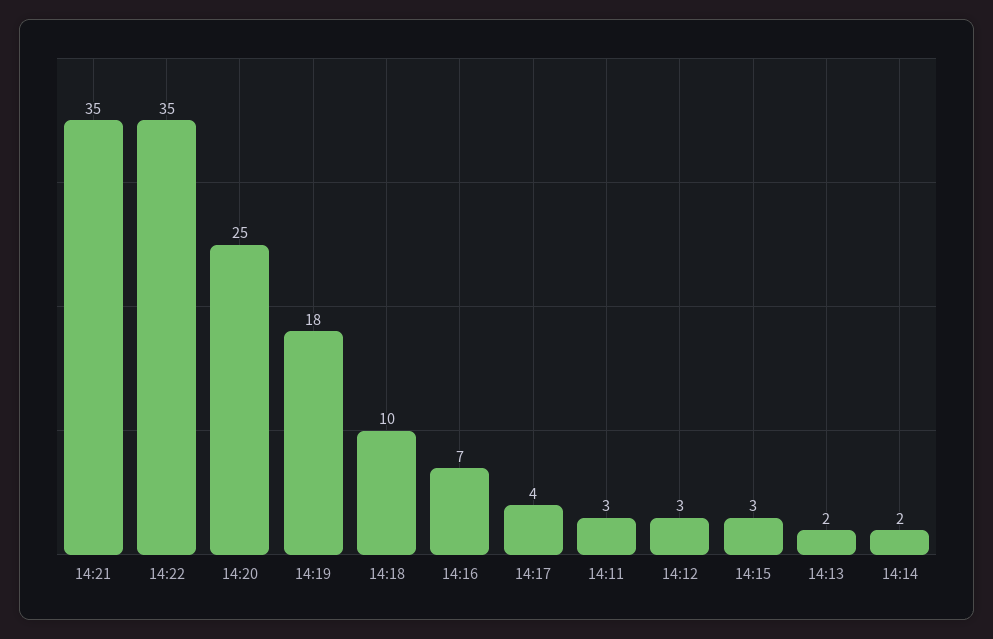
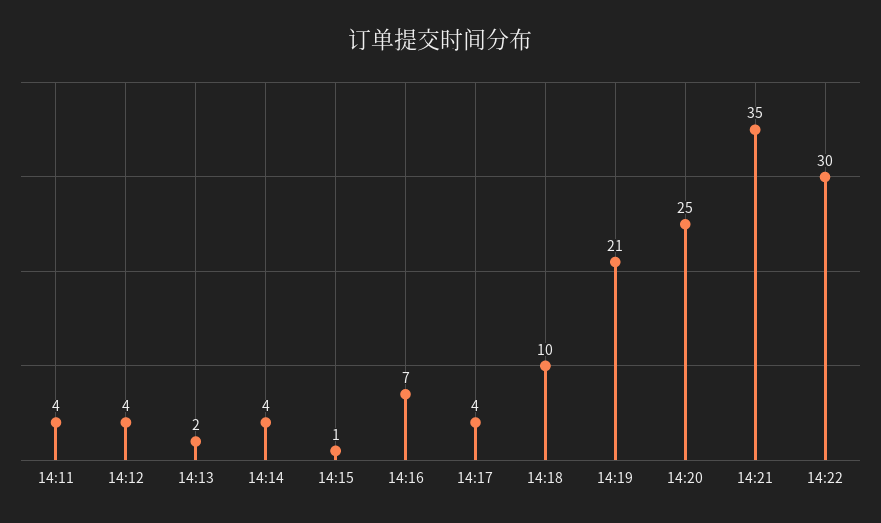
14:22: 35 -> 30
14:19: 18 -> 21
14:11: 3 -> 4
14:12: 3 -> 4
14:15: 3 -> 1
14:14: 2 -> 4

